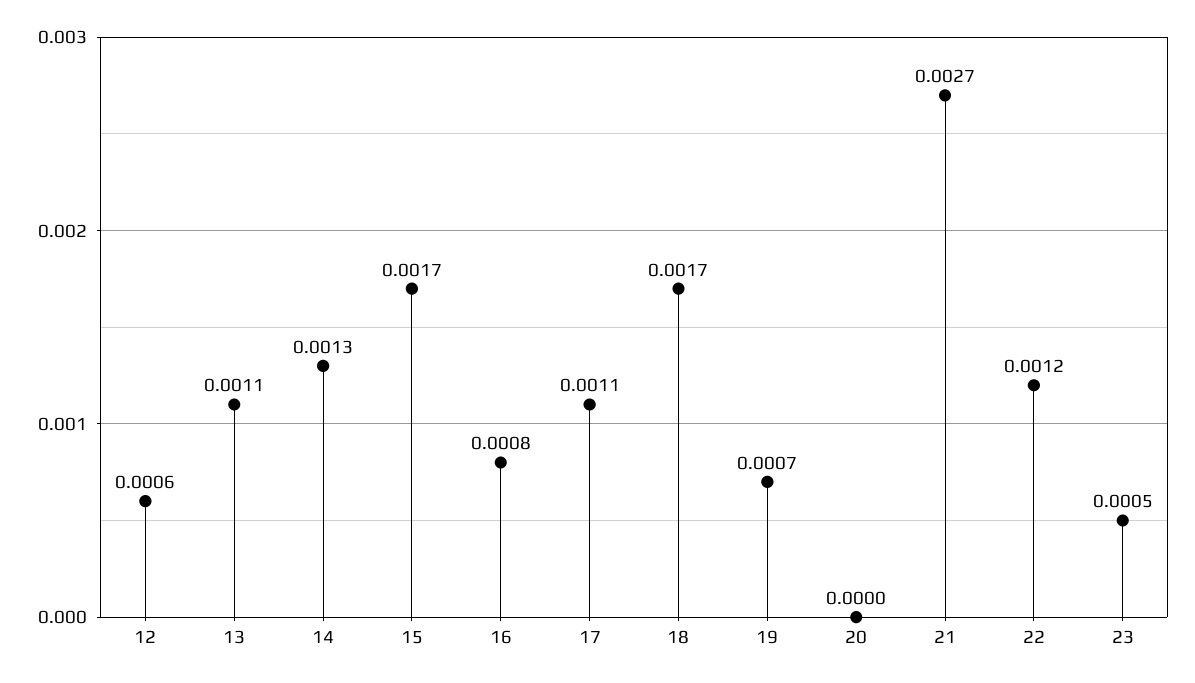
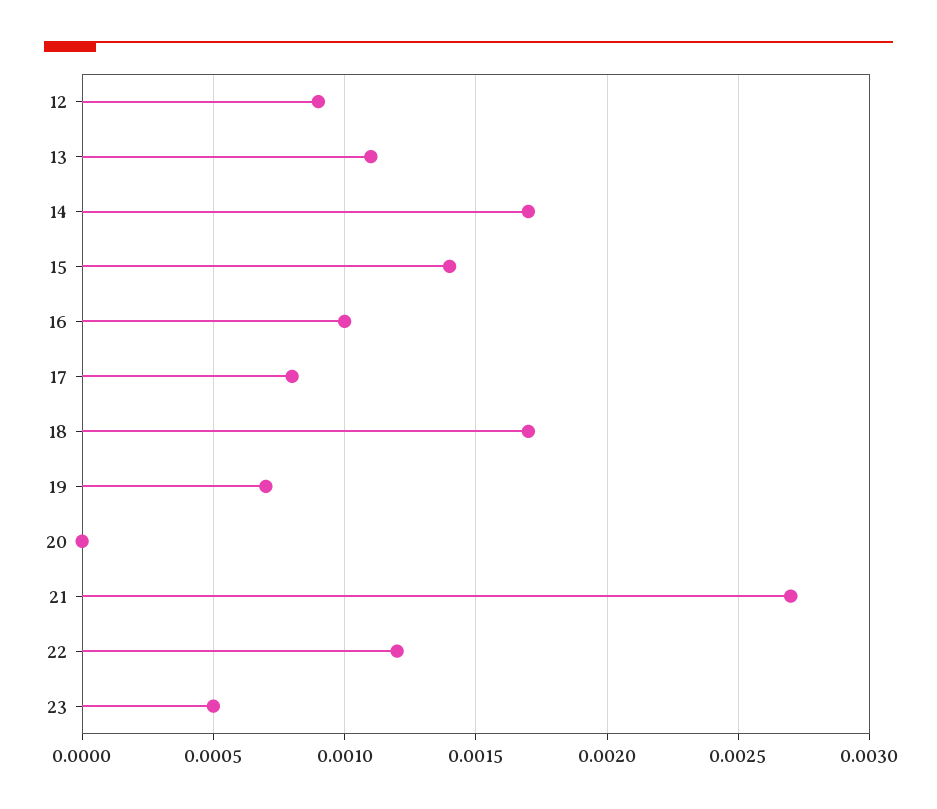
12: 0.0006 -> 0.0009
14: 0.0013 -> 0.0017
15: 0.0017 -> 0.0014
16: 0.0008 -> 0.001
17: 0.0011 -> 0.0008

